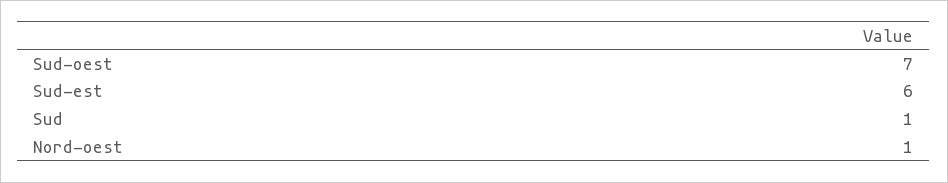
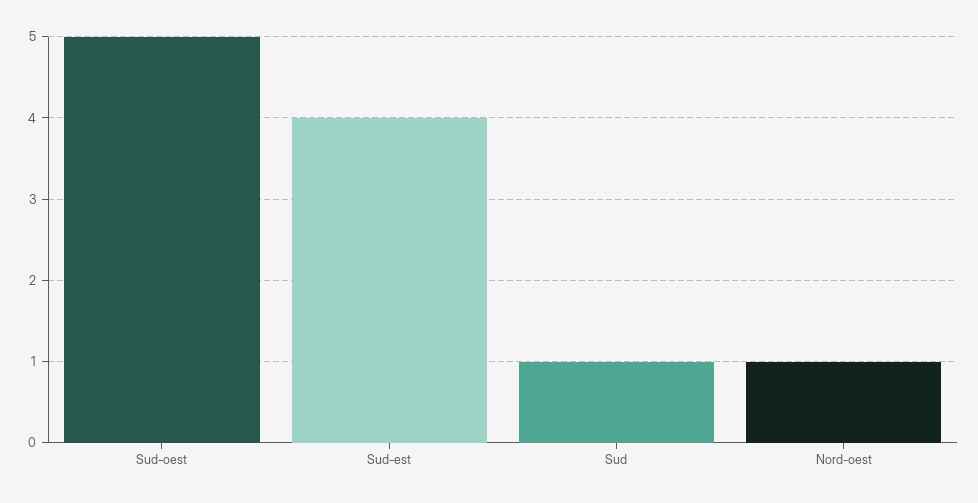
Sud-oest: 7 -> 5
Sud-est: 6 -> 4

